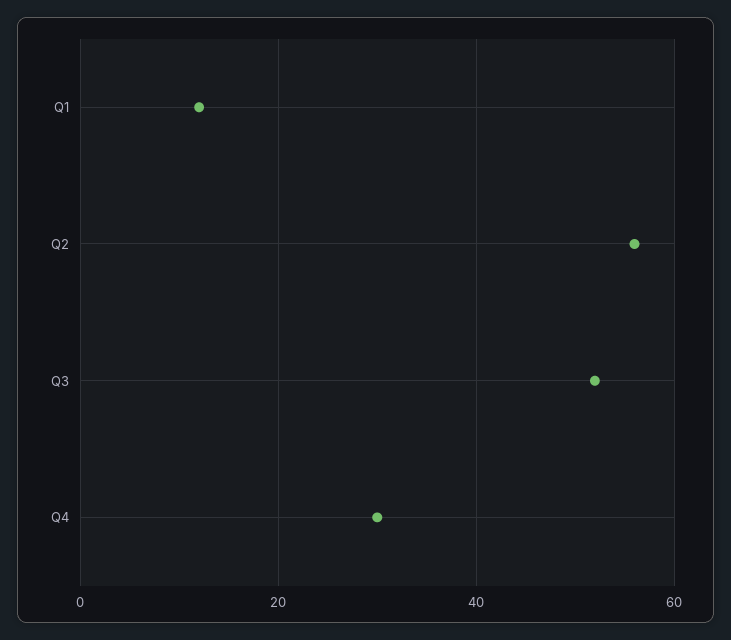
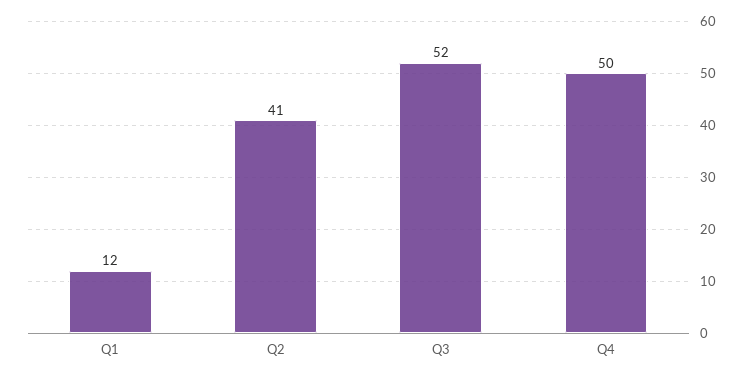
Q2: 55 -> 41
Q4: 30 -> 50

